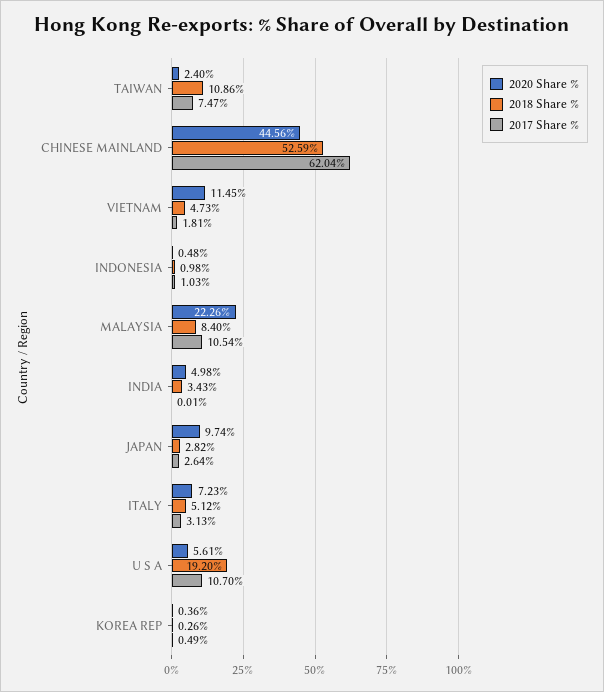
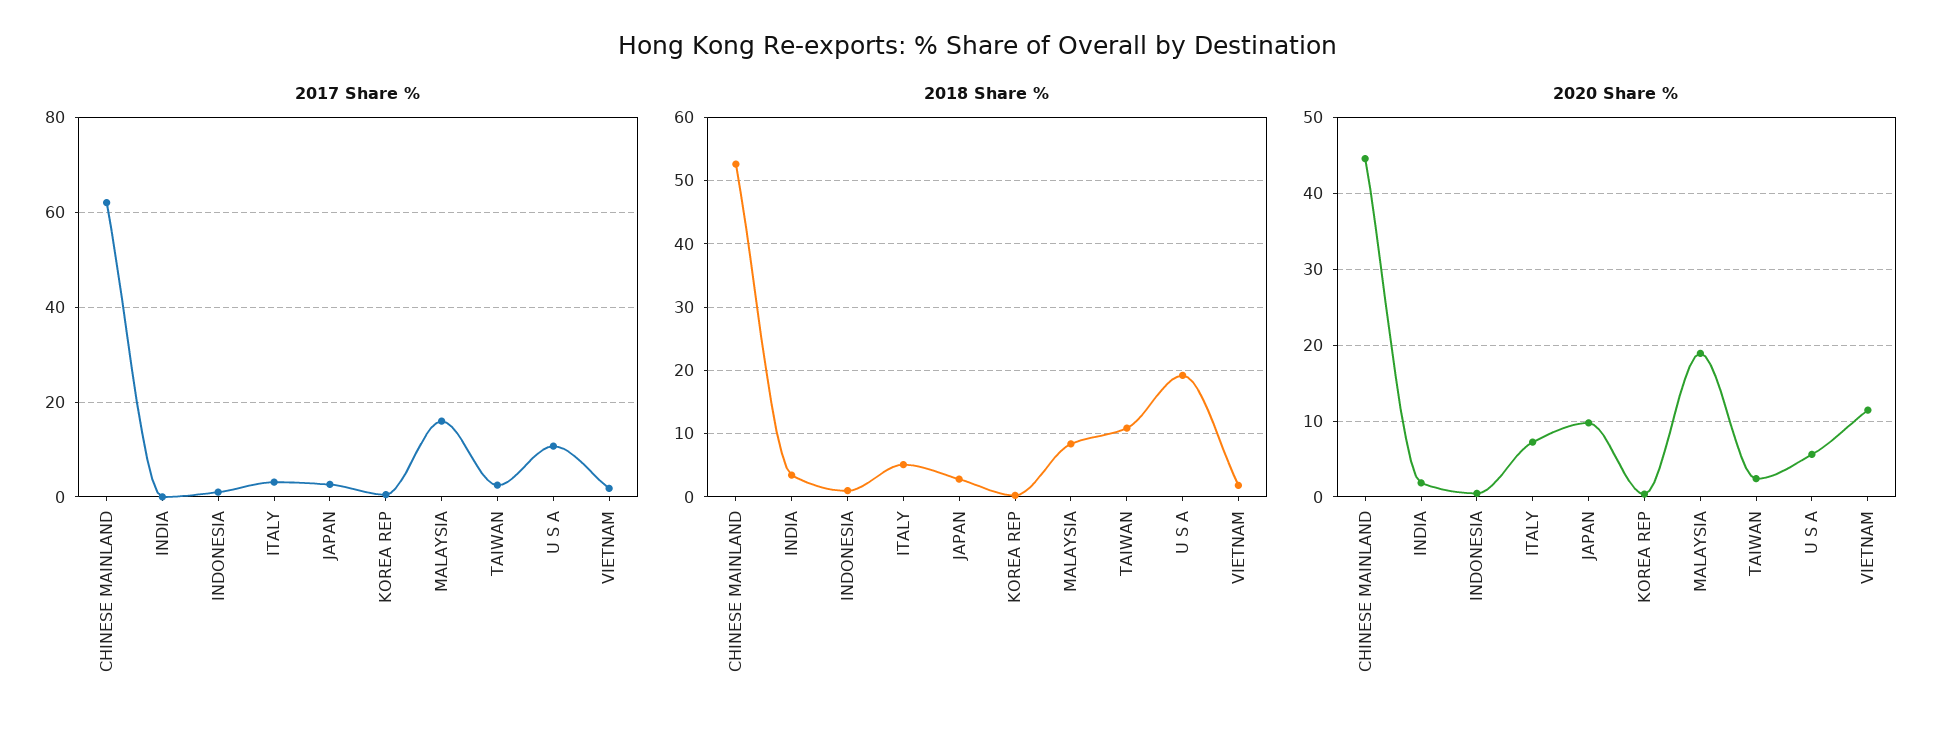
2017 Share %, TAIWAN: 7.47 -> 2
2018 Share %, VIETNAM: 4.73 -> 2
2020 Share %, MALAYSIA: 22.26 -> 19
2017 Share %, MALAYSIA: 10.54 -> 16
2020 Share %, INDIA: 4.98 -> 2

